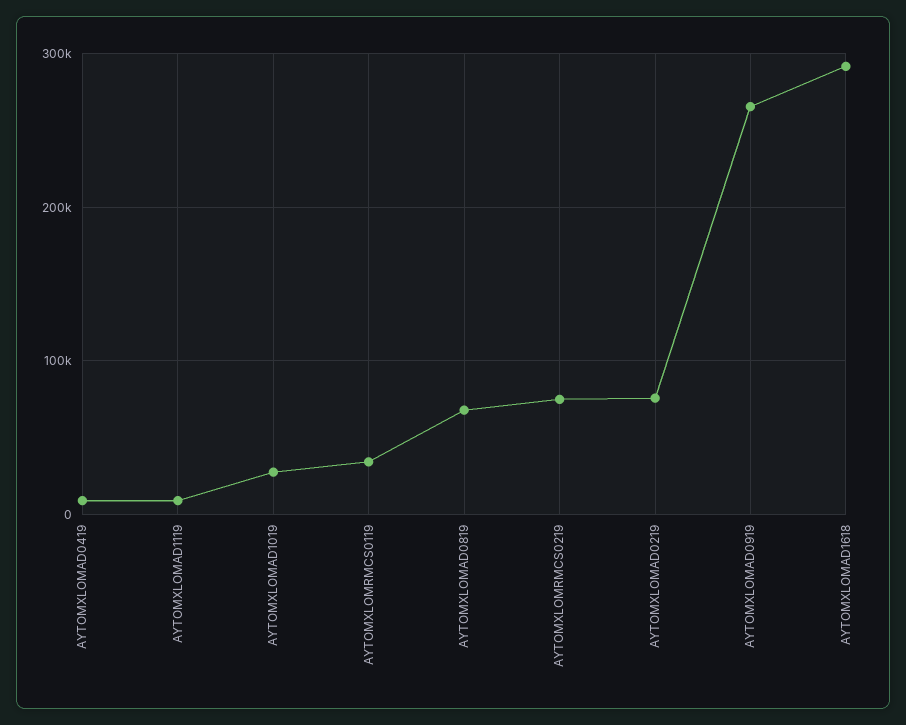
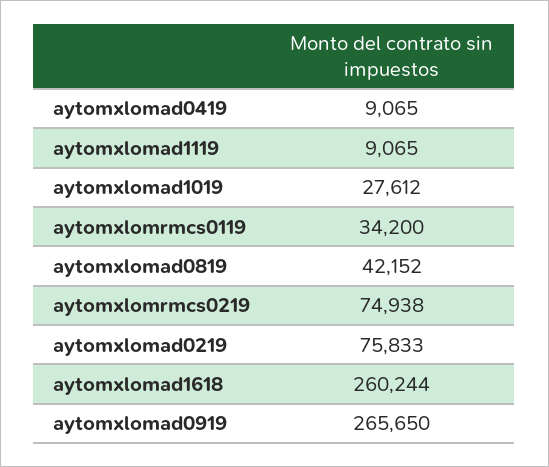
AYTOMXLOMAD0819: 70000 -> 42152
AYTOMXLOMAD1618: 290000 -> 260244

